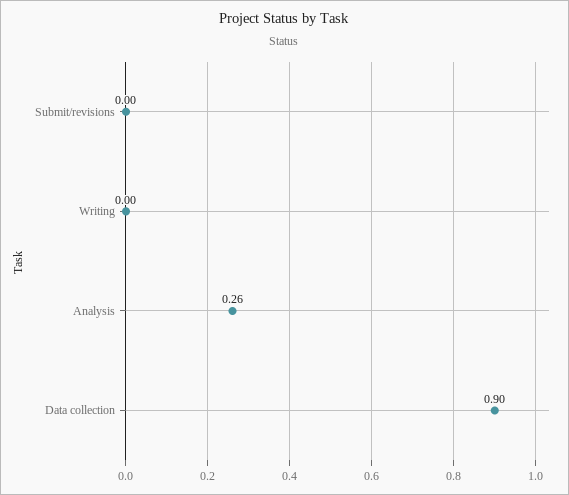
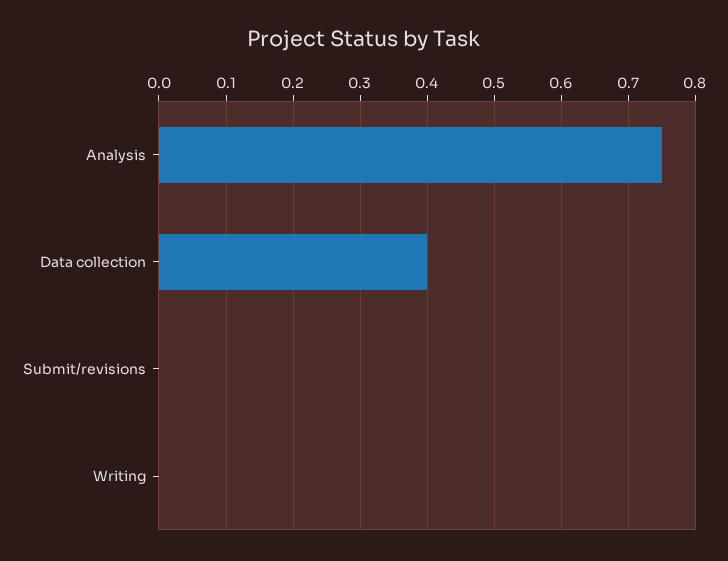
Analysis: 0.26 -> 0.75
Data collection: 0.9 -> 0.4

